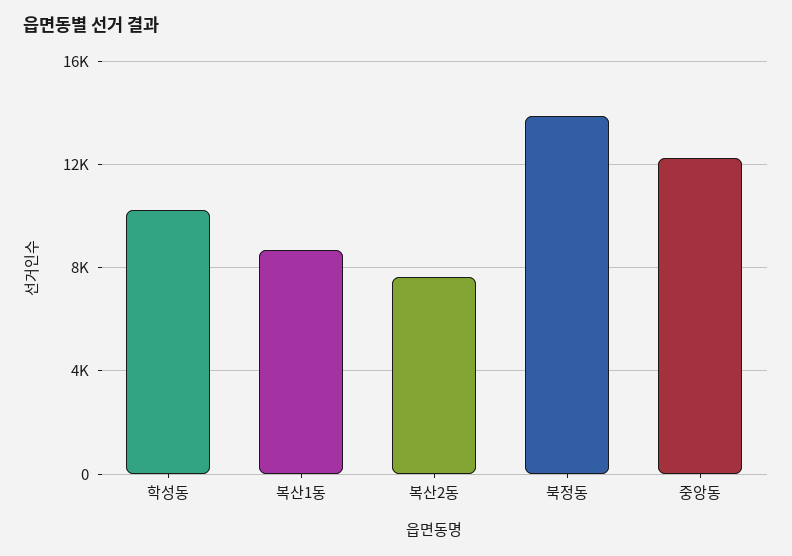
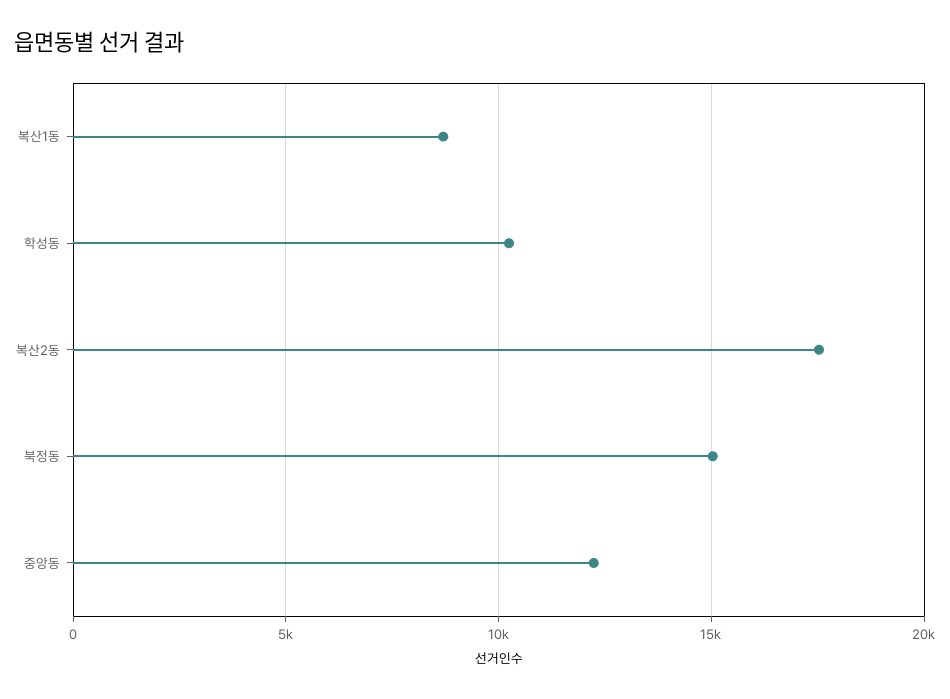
복산2동: 7500 -> 17500
북정동: 14000 -> 15000

